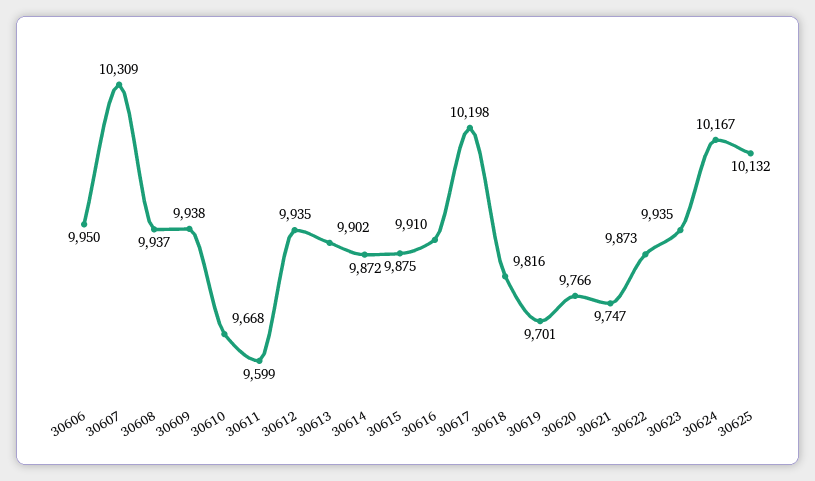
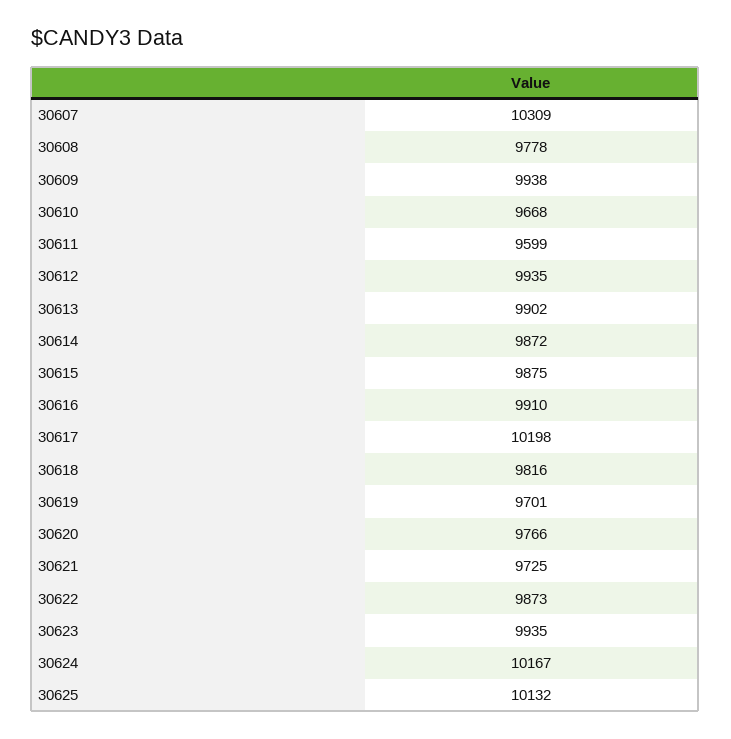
30606: 9950 -> none
30608: 9937 -> 9778
30621: 9747 -> 9725

